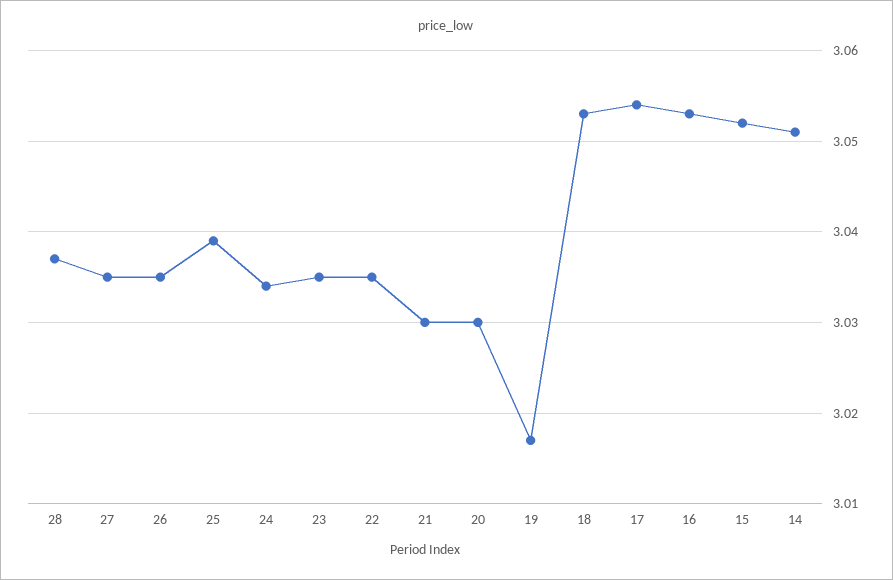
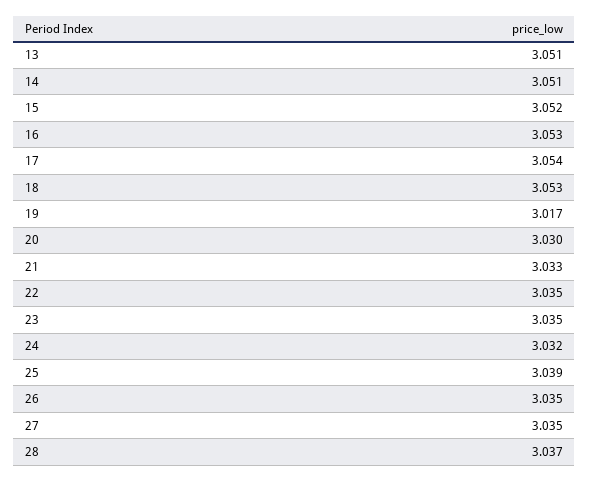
24: 3.034 -> 3.032
21: 3.03 -> 3.033
13: none -> 3.051

